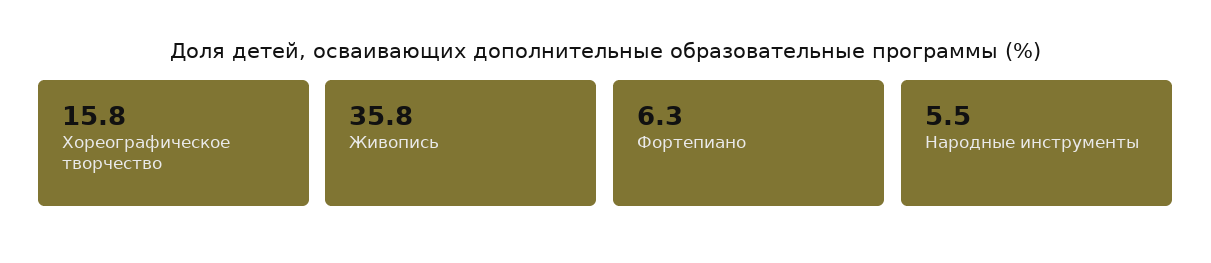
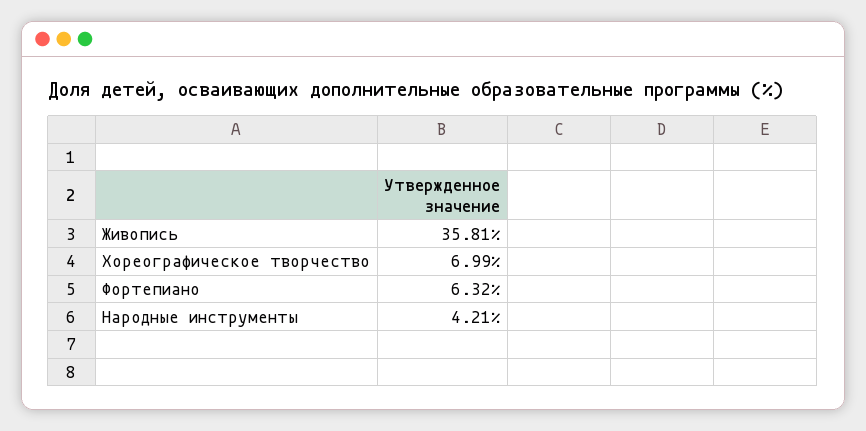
Хореографическое творчество: 15.8 -> 6.99
Народные инструменты: 5.5 -> 4.21

